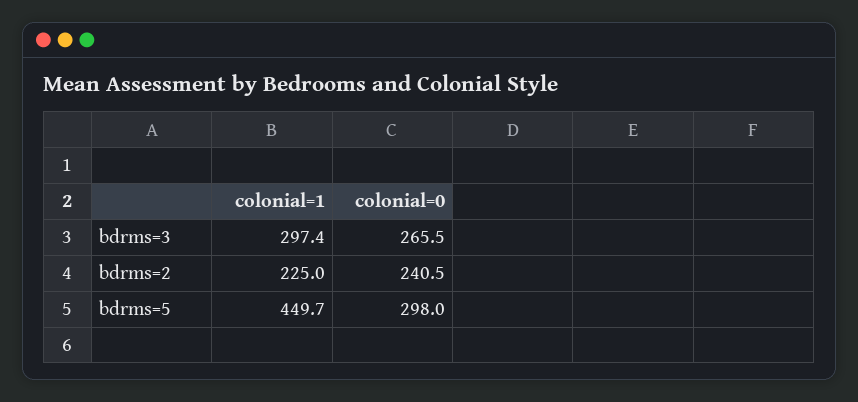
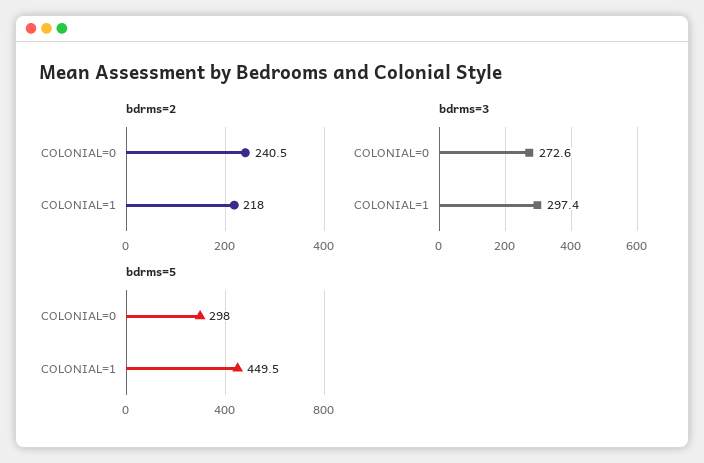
bdrms=3, colonial=0: 265.5 -> 272.6
bdrms=2, colonial=1: 225 -> 218
bdrms=5, colonial=1: 449.7 -> 449.5

